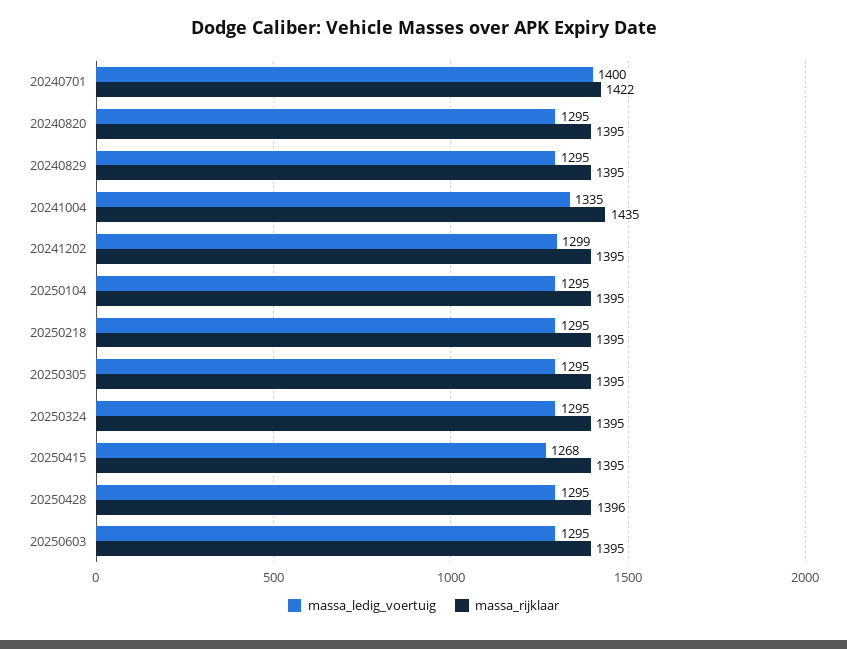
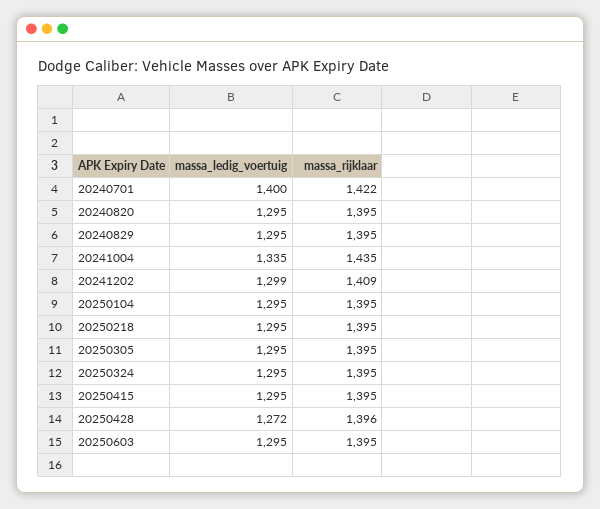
massa_rijklaar, 20241202: 1395 -> 1409
massa_ledig_voertuig, 20250415: 1268 -> 1295
massa_ledig_voertuig, 20250428: 1295 -> 1272

